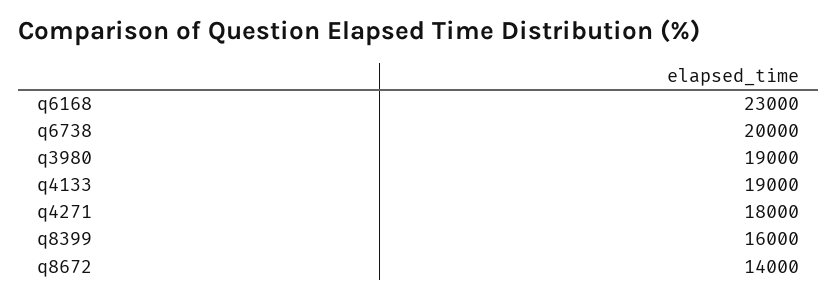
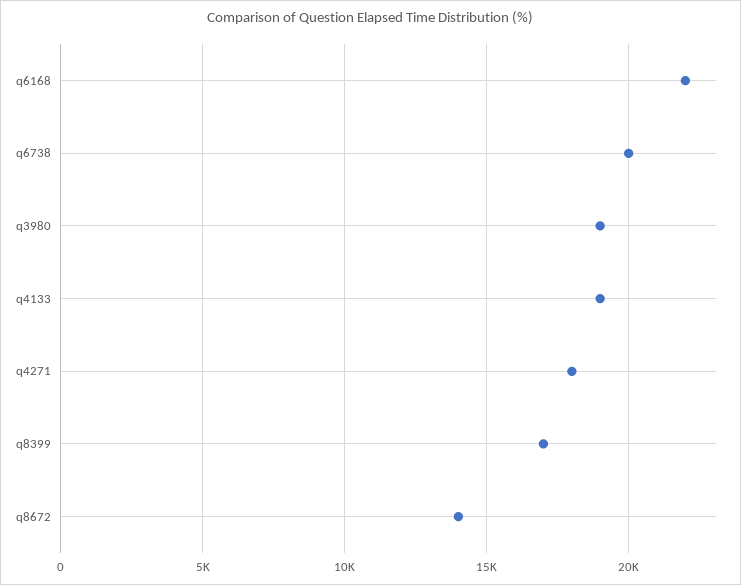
q6168: 23000 -> 22000
q8399: 16000 -> 17000

